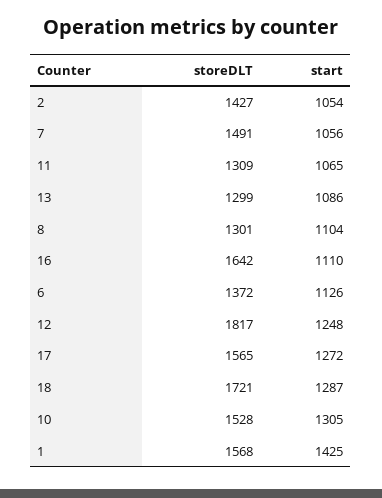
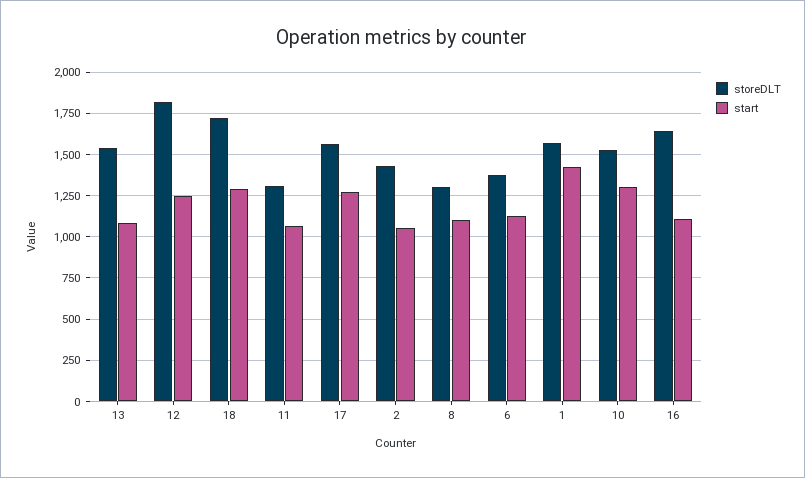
storeDLT, 7: 1491 -> none
start, 7: 1056 -> none
storeDLT, 13: 1299 -> 1550

